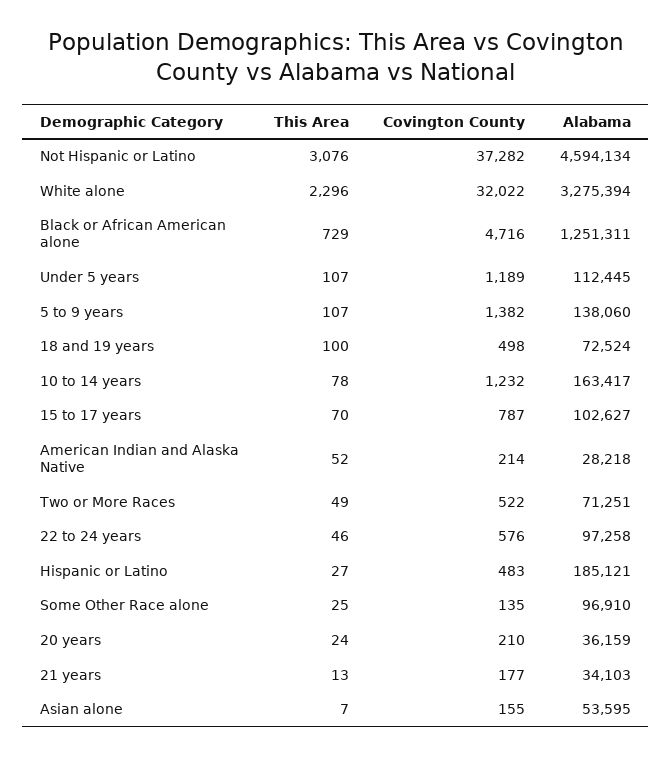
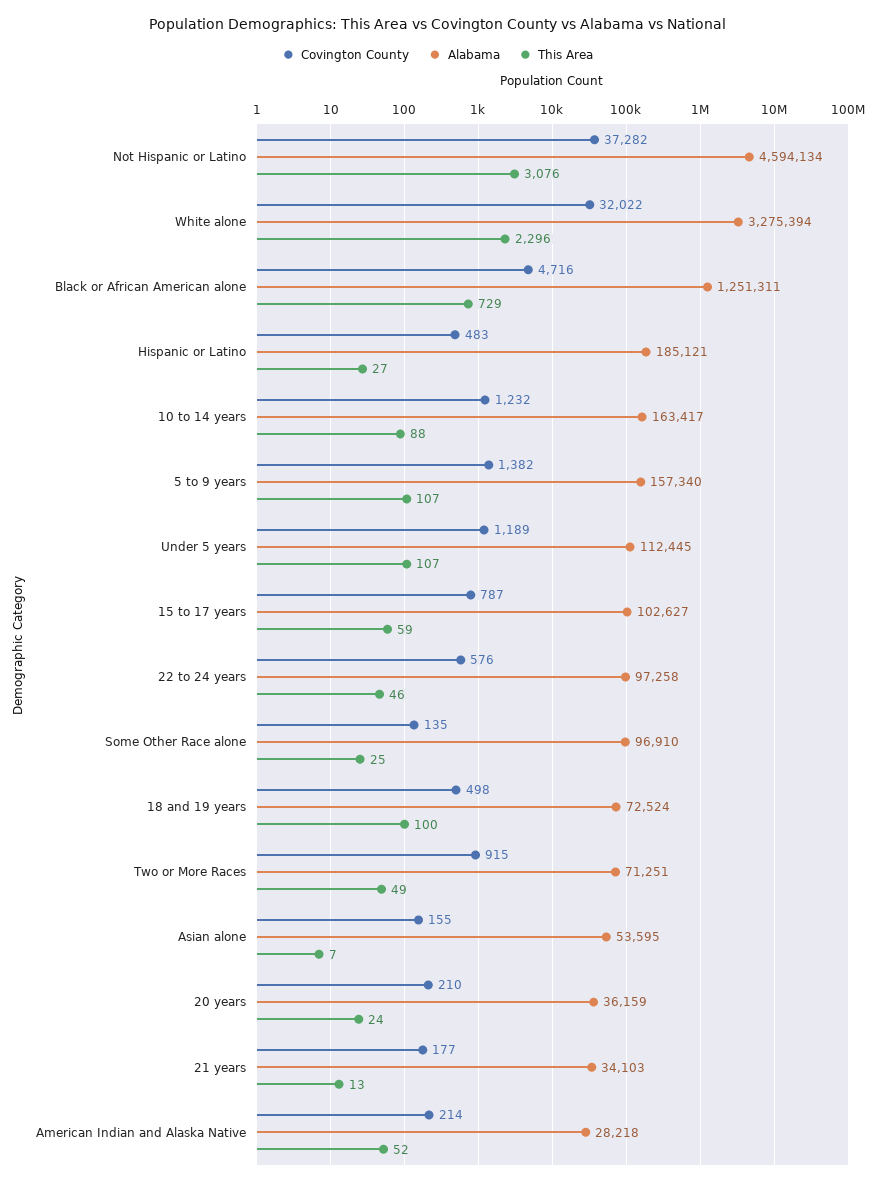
Alabama, 5 to 9 years: 138060 -> 157340
This Area, 10 to 14 years: 78 -> 88
This Area, 15 to 17 years: 70 -> 59
Covington County, Two or More Races: 522 -> 915

